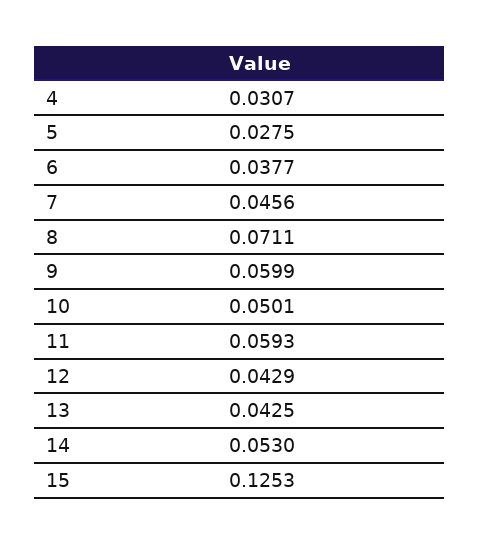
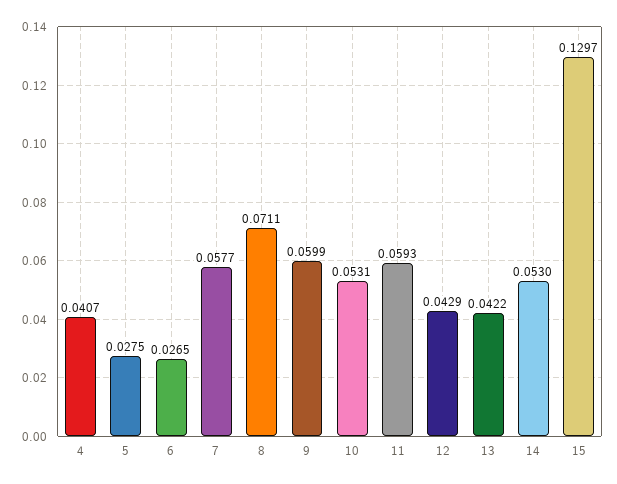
4: 0.0307 -> 0.0407
6: 0.0377 -> 0.0265
7: 0.0456 -> 0.0577
10: 0.0501 -> 0.0531
13: 0.0425 -> 0.0422
15: 0.1253 -> 0.1297

